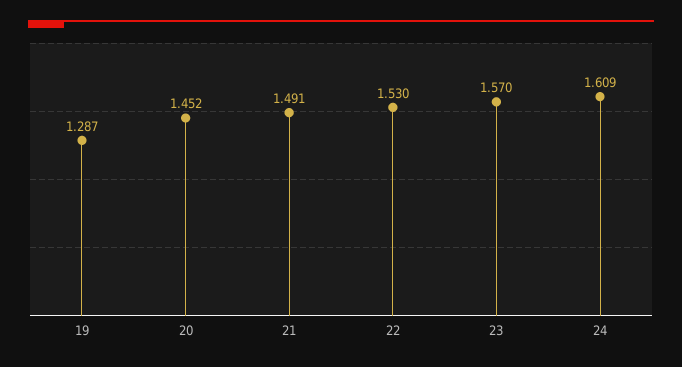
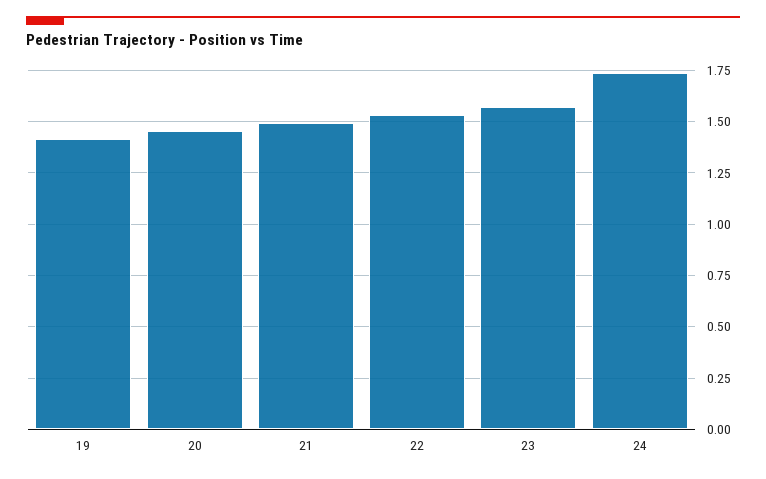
19: 1.287 -> 1.4
24: 1.609 -> 1.75

